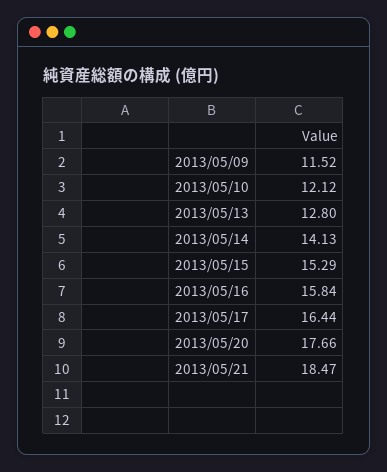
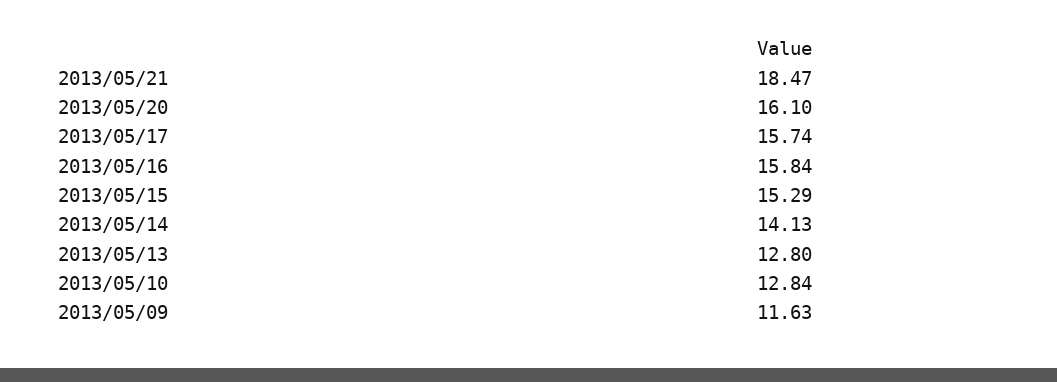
2013/05/09: 11.52 -> 11.63
2013/05/10: 12.12 -> 12.84
2013/05/17: 16.44 -> 15.74
2013/05/20: 17.66 -> 16.1

